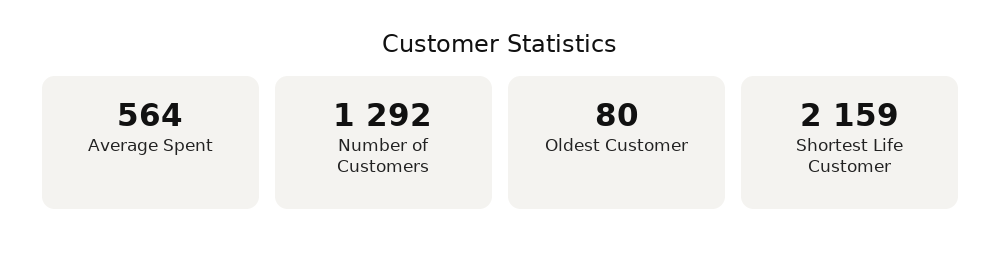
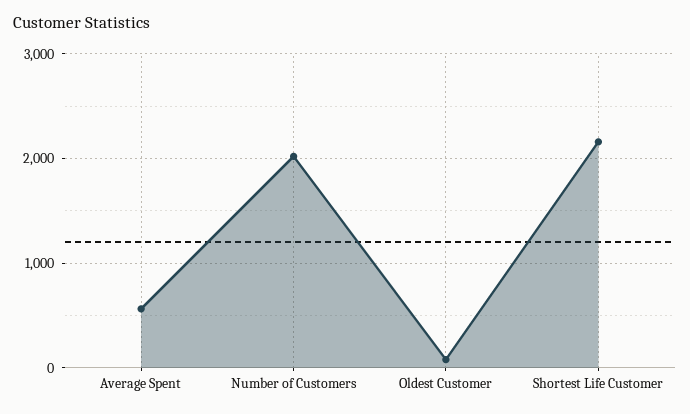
Number of Customers: 1292 -> 2000

